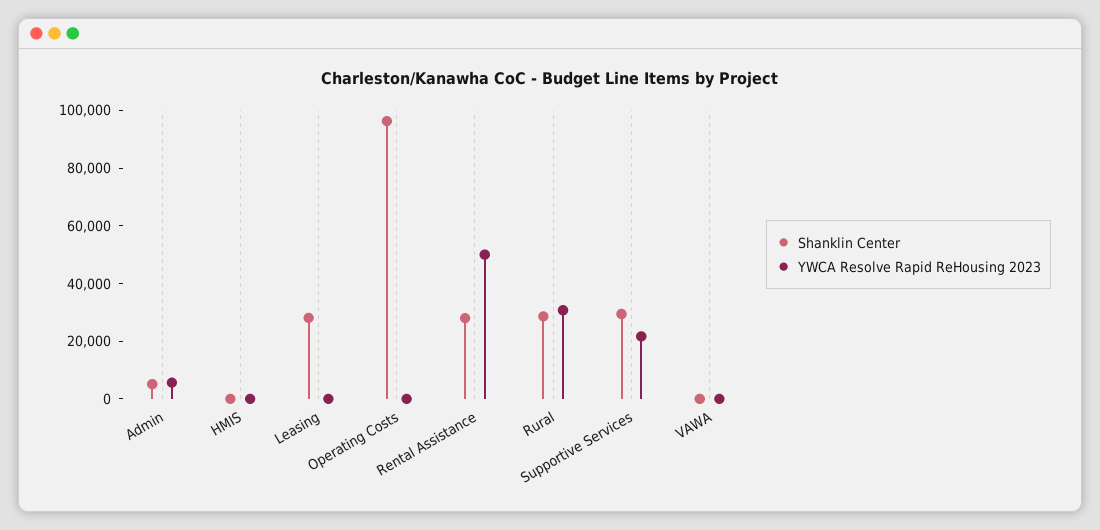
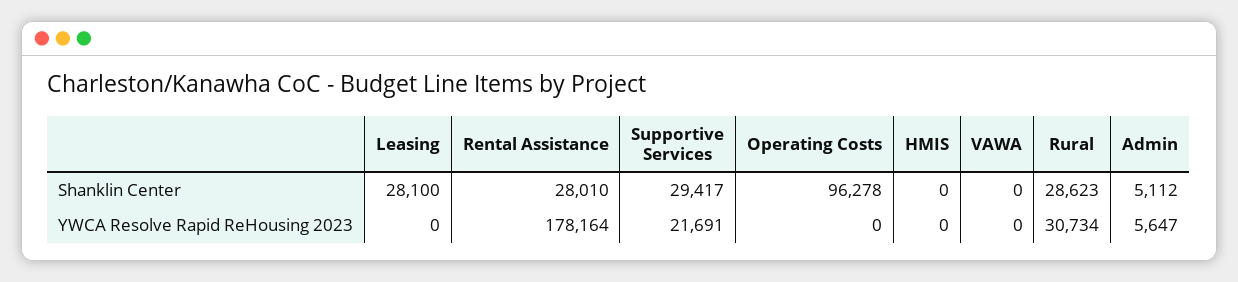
YWCA Resolve Rapid ReHousing 2023, Rental Assistance: 50000 -> 178164

